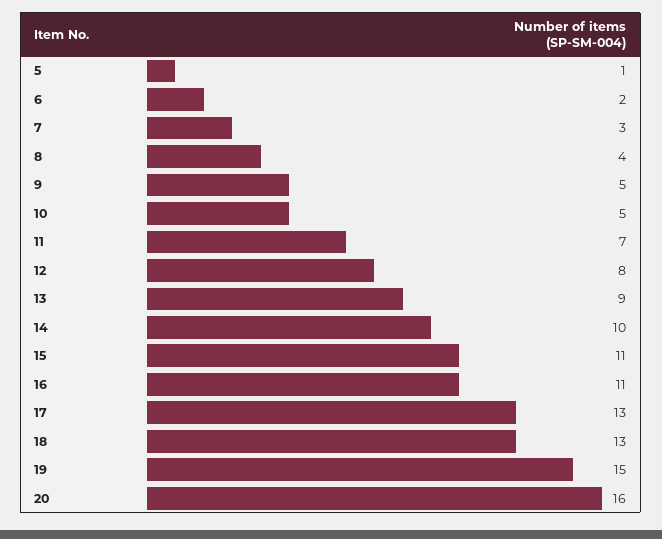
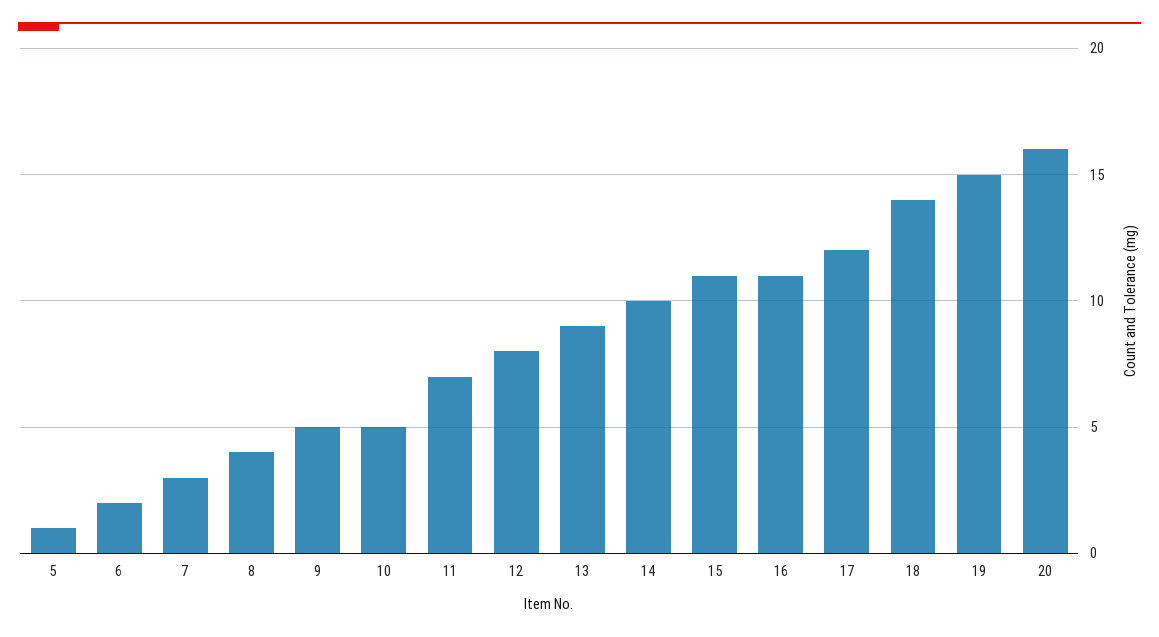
17: 13 -> 12
18: 13 -> 14

